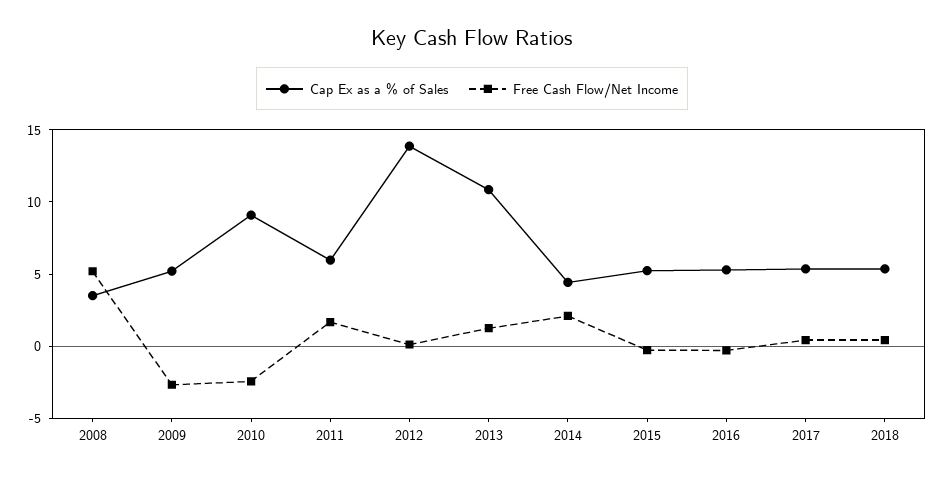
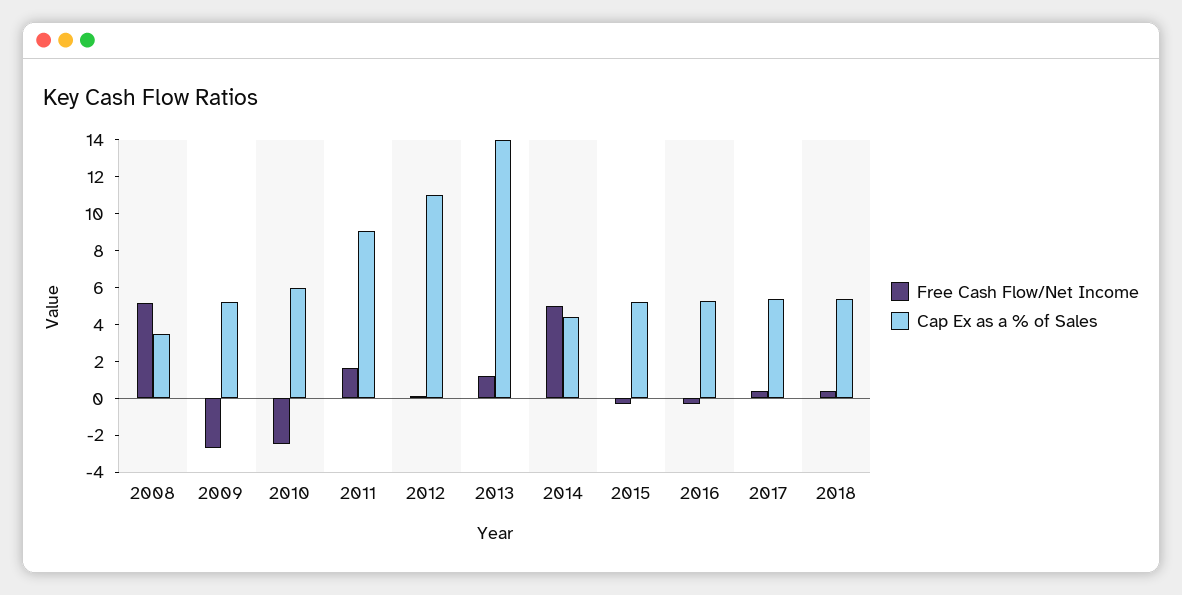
Cap Ex as a % of Sales, 2010: 9 -> 6
Cap Ex as a % of Sales, 2011: 6 -> 9
Cap Ex as a % of Sales, 2012: 14 -> 11
Cap Ex as a % of Sales, 2013: 11 -> 14
Free Cash Flow/Net Income, 2014: 2 -> 5

